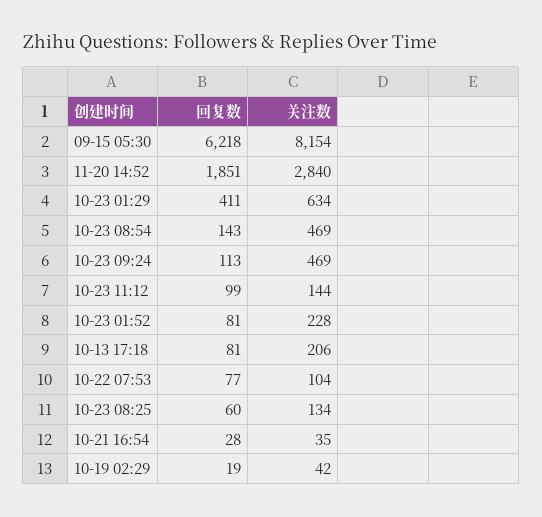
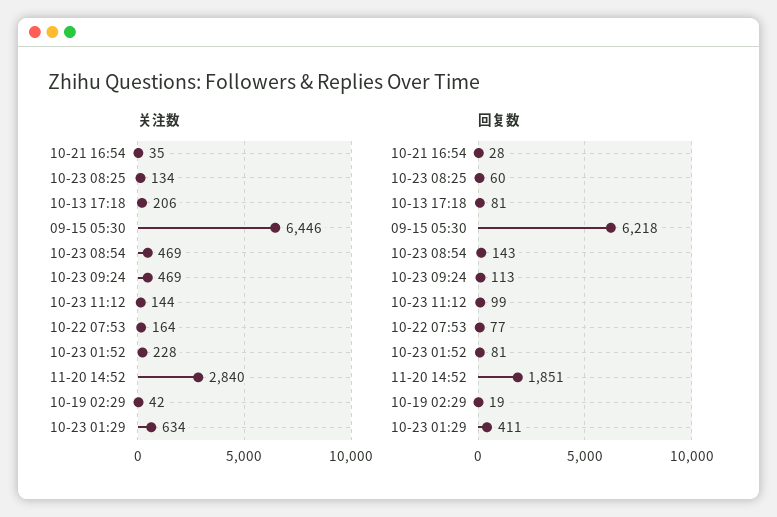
关注数, 09-15 05:30: 8154 -> 6446
关注数, 10-22 07:53: 104 -> 164

